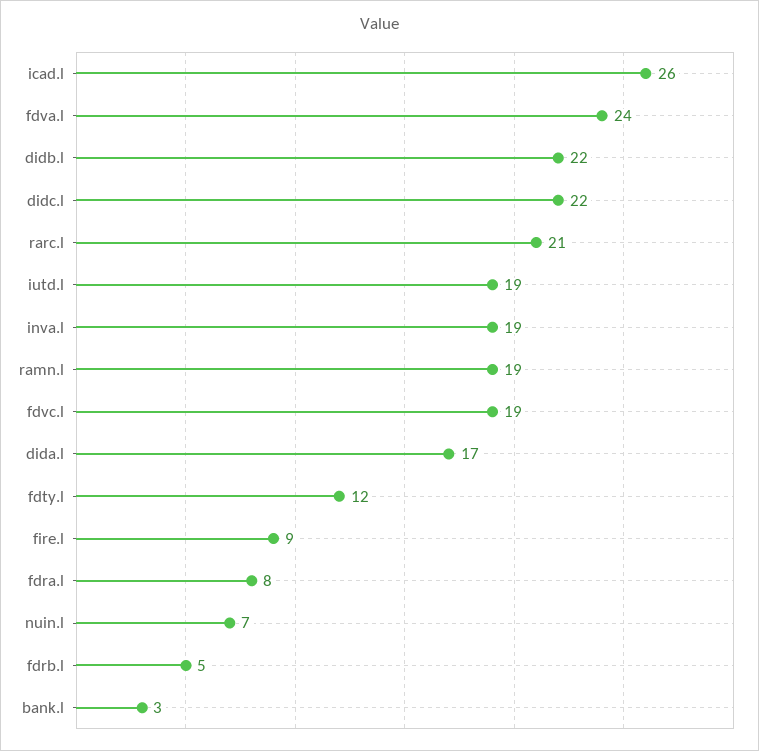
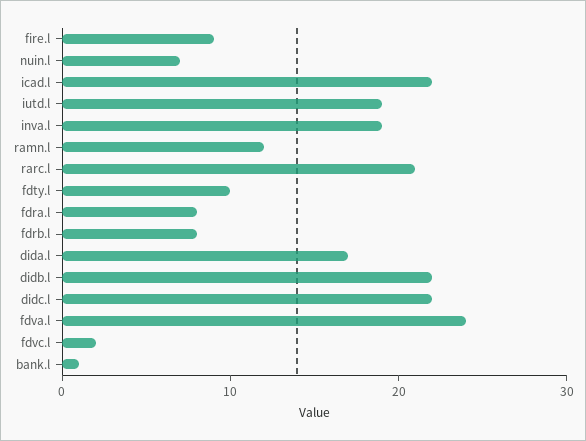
icad.l: 26 -> 22
ramn.l: 19 -> 12
fdvc.l: 19 -> 2
fdty.l: 12 -> 10
fdrb.l: 5 -> 8
bank.l: 3 -> 1

